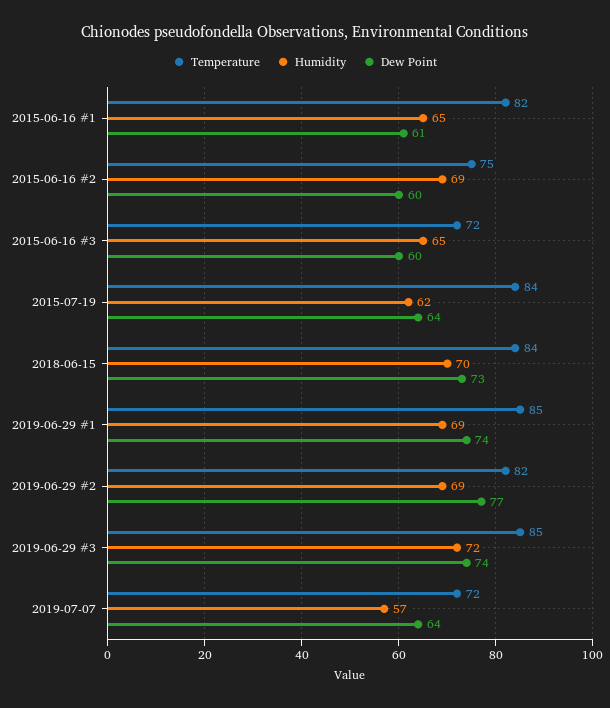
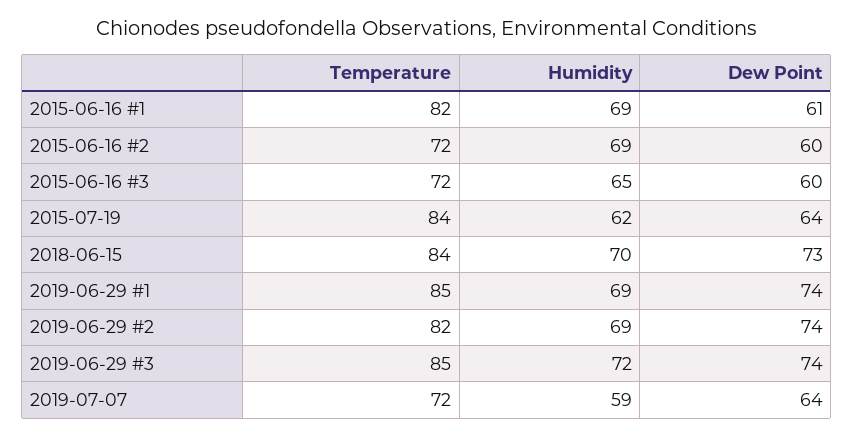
Humidity, 2015-06-16 #1: 65 -> 69
Temperature, 2015-06-16 #2: 75 -> 72
Dew Point, 2019-06-29 #2: 77 -> 74
Humidity, 2019-07-07: 57 -> 59

